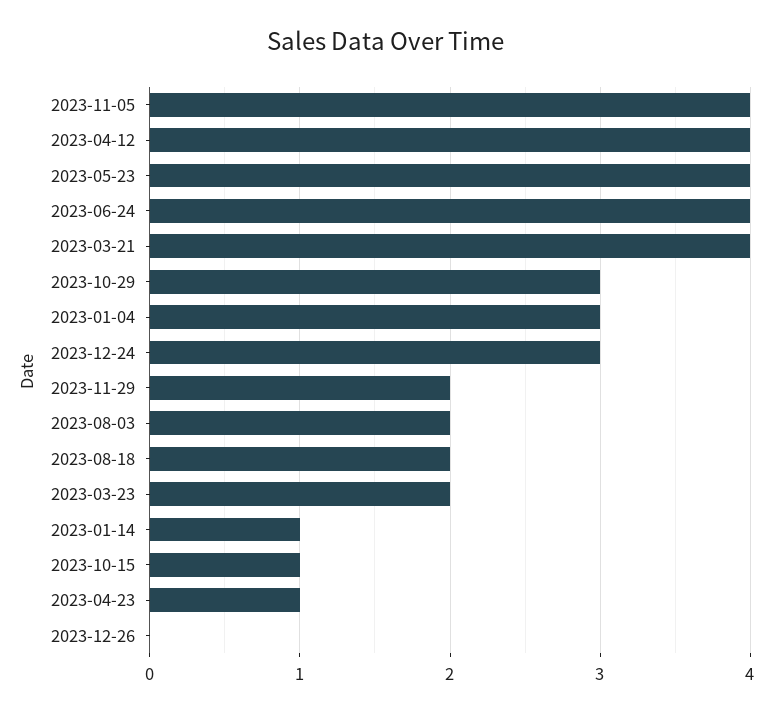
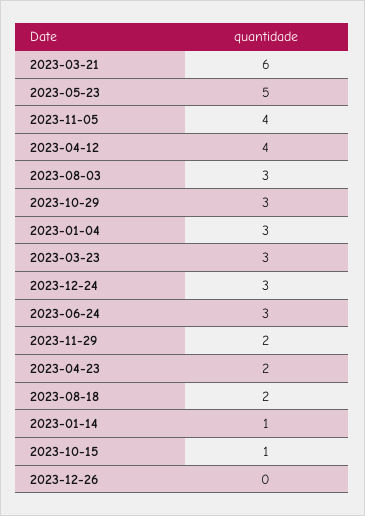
2023-05-23: 4 -> 5
2023-06-24: 4 -> 3
2023-03-21: 4 -> 6
2023-08-03: 2 -> 3
2023-03-23: 2 -> 3
2023-04-23: 1 -> 2

